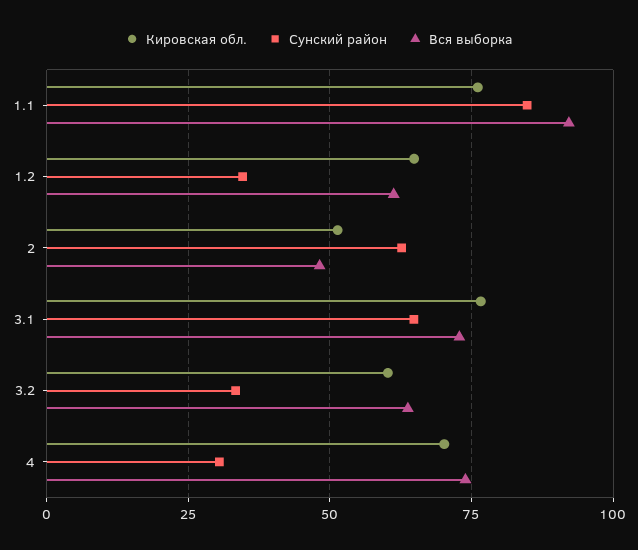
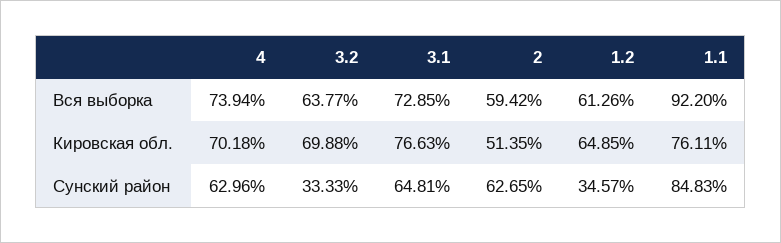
Вся выборка, 2: 47.5 -> 59.42
Кировская обл., 3.2: 60 -> 69.88
Сунский район, 4: 30 -> 62.96

